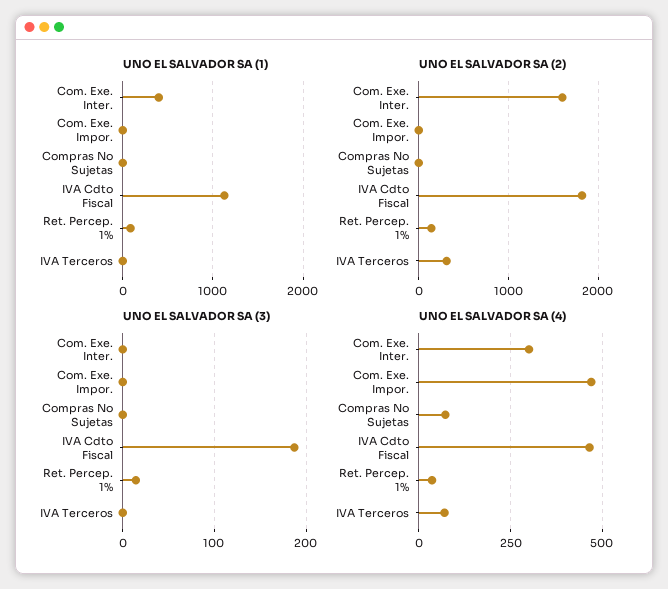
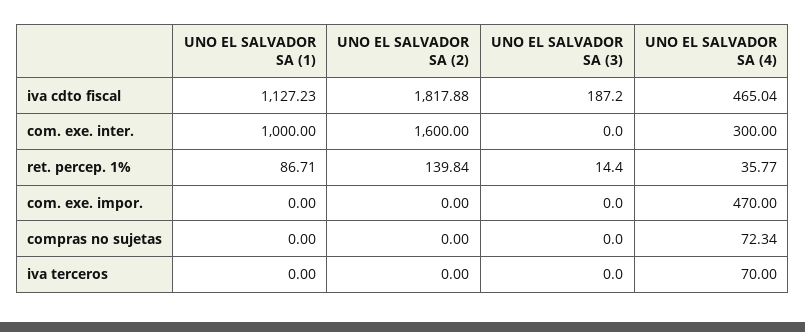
UNO EL SALVADOR SA (1), Com. Exe. Inter.: 400 -> 1000
UNO EL SALVADOR SA (2), IVA Terceros: 300 -> 0

